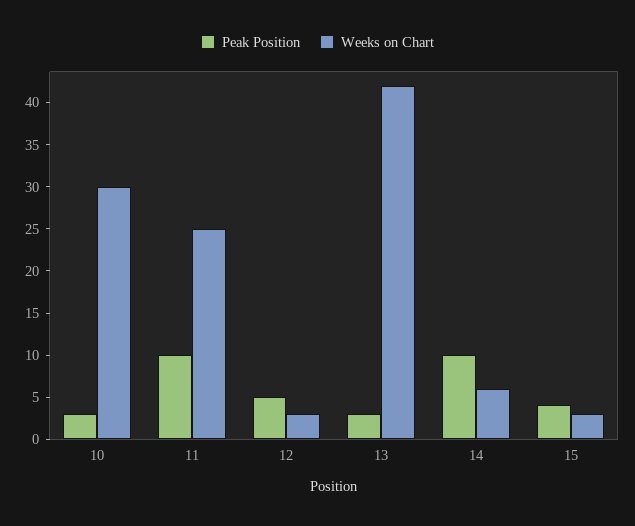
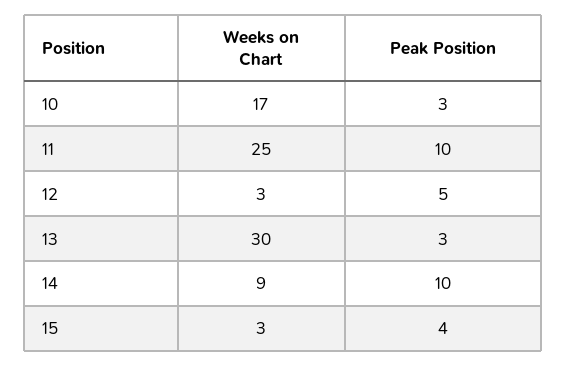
Weeks on Chart, 10: 30 -> 17
Weeks on Chart, 13: 42 -> 30
Weeks on Chart, 14: 6 -> 9

